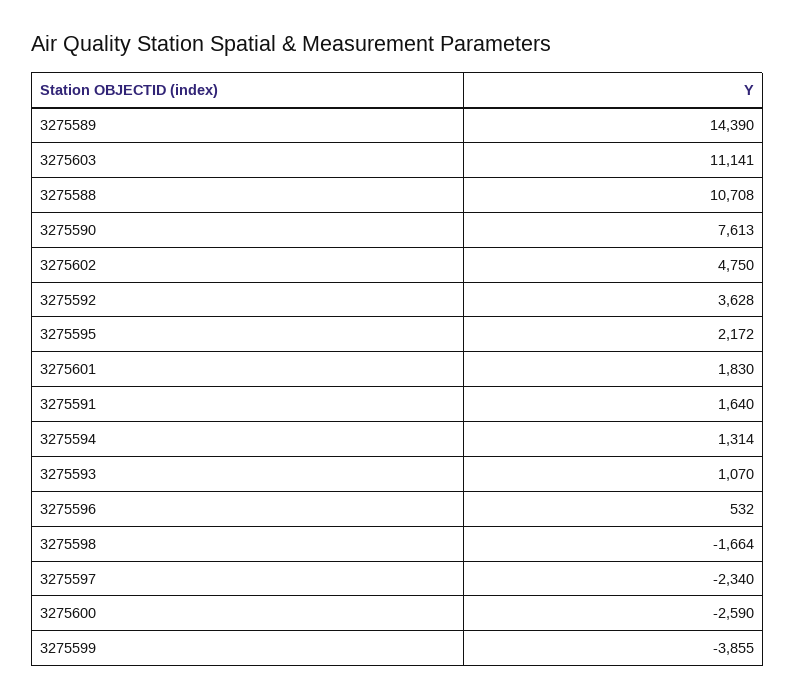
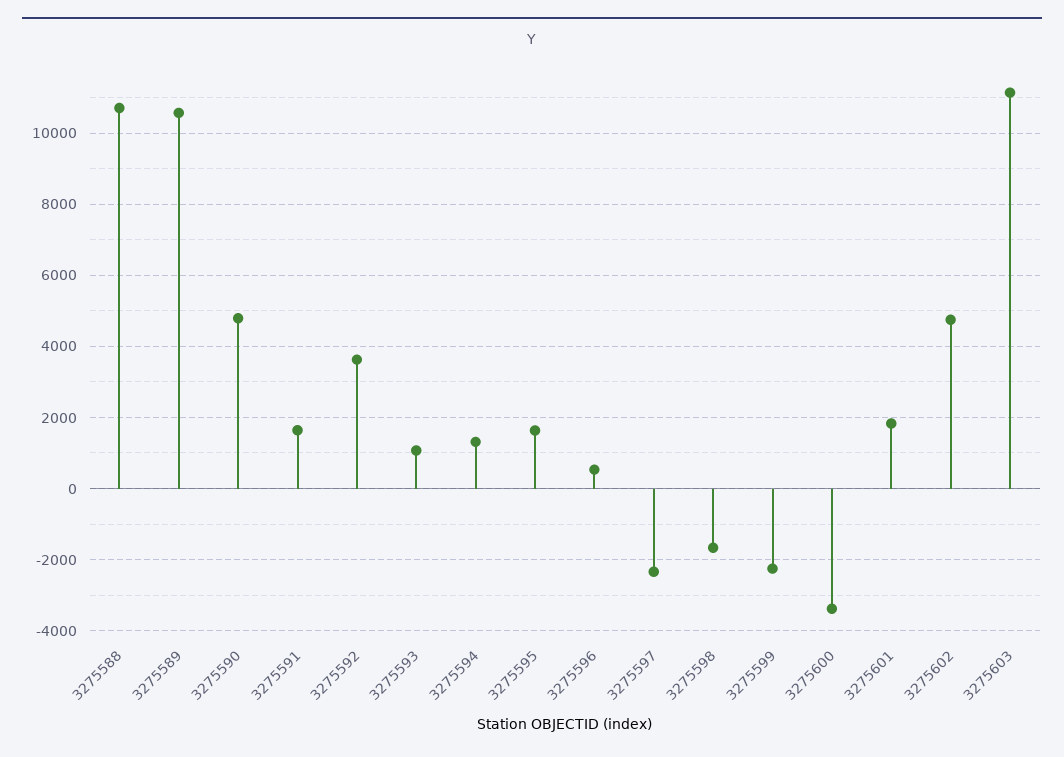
3275589: 14390 -> 10600
3275590: 7613 -> 4800
3275595: 2172 -> 1600
3275600: -2590 -> -3400
3275599: -3855 -> -2200

